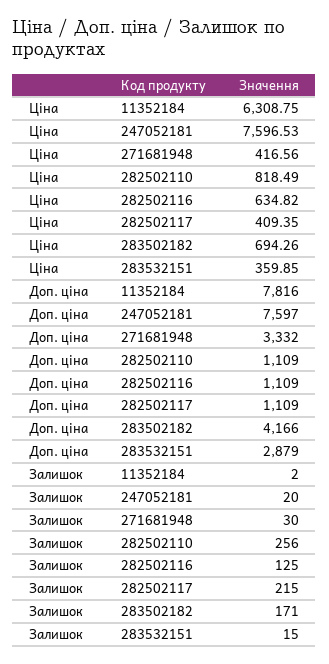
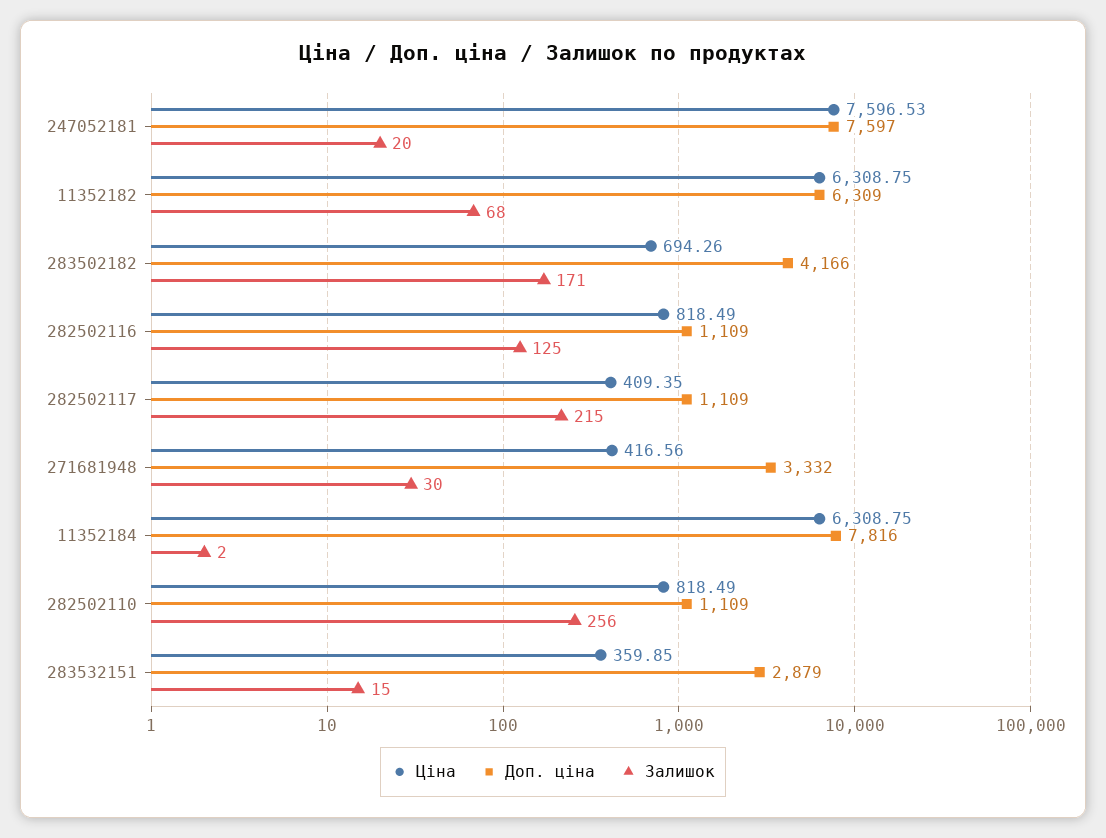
Ціна, 282502116: 634.82 -> 818.49
Ціна, 11352182: none -> 6308.75
Доп. ціна, 11352182: none -> 6309
Залишок, 11352182: none -> 68

